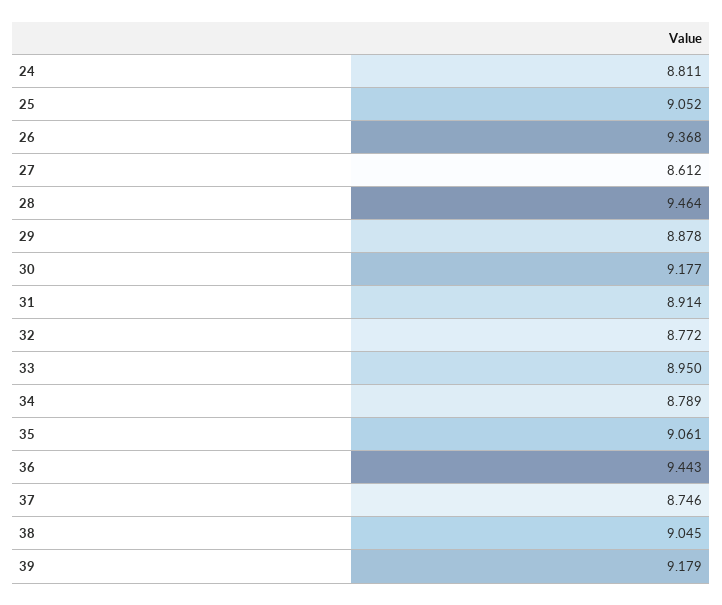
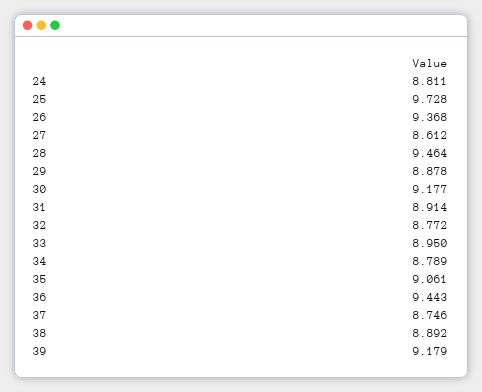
25: 9.052 -> 9.728
38: 9.045 -> 8.892

